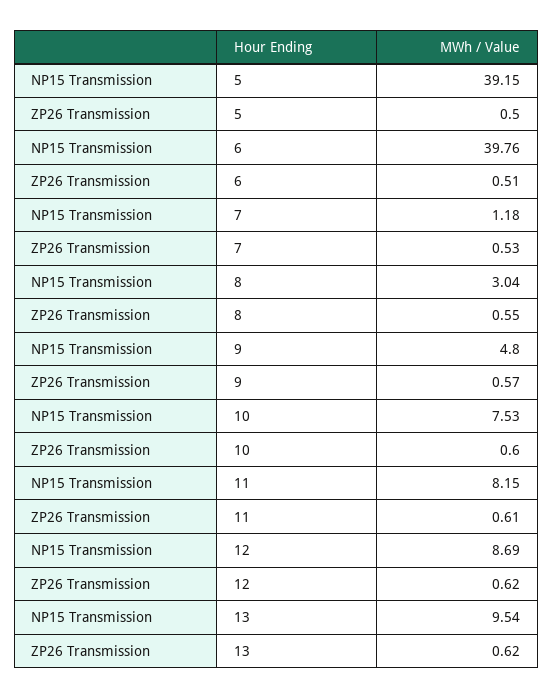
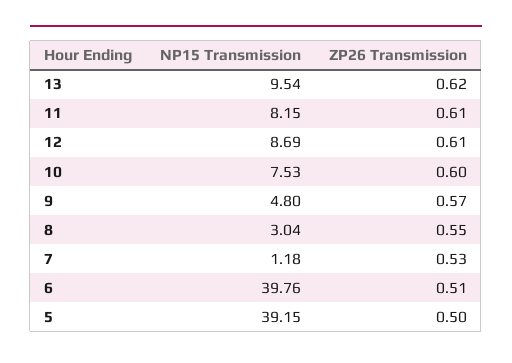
ZP26 Transmission, 12: 0.62 -> 0.61

